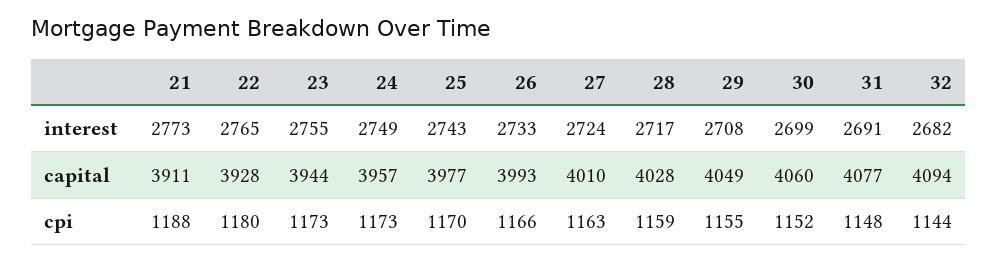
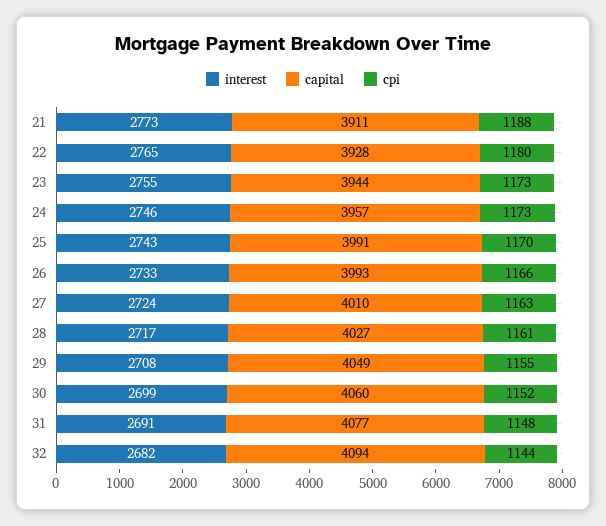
interest, 24: 2749 -> 2746
capital, 25: 3977 -> 3991
capital, 28: 4028 -> 4027
cpi, 28: 1159 -> 1161

